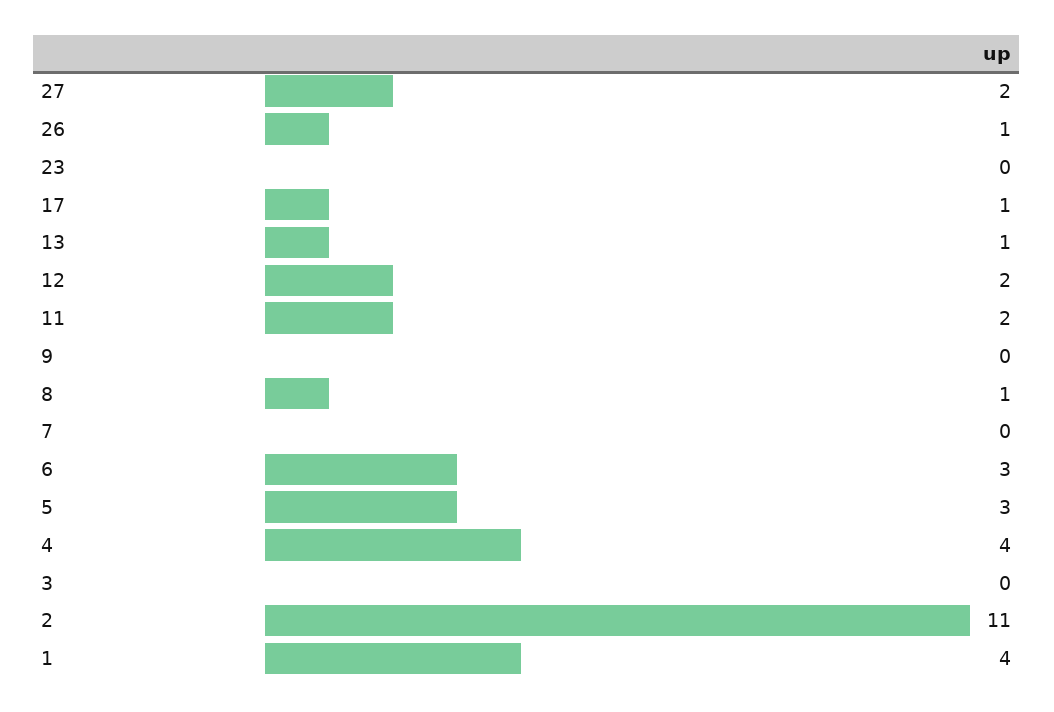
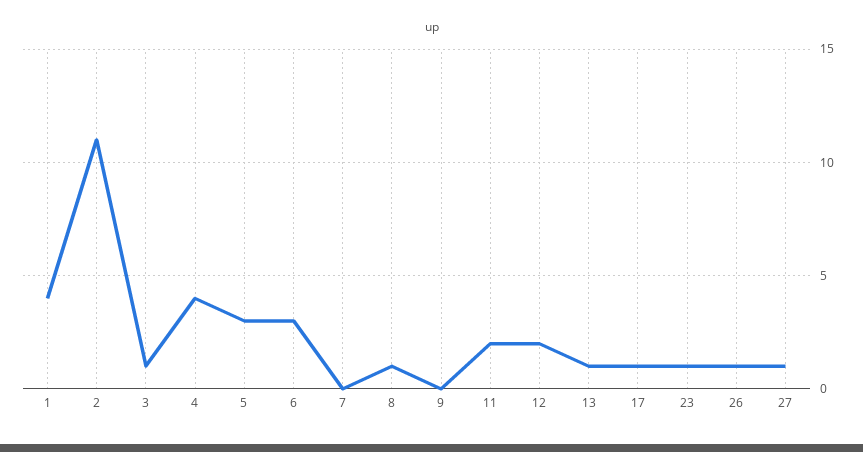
27: 2 -> 1
23: 0 -> 1
3: 0 -> 1

